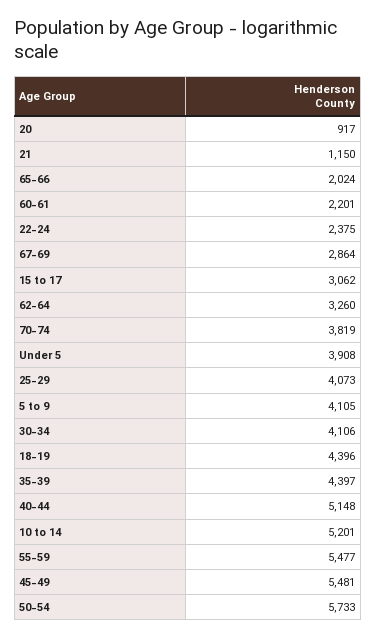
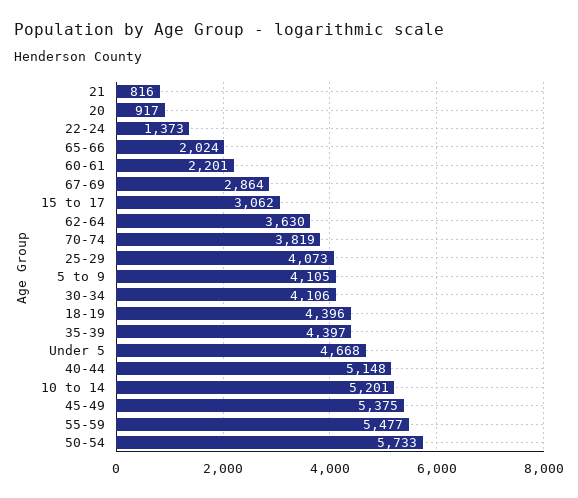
21: 1150 -> 816
22-24: 2375 -> 1373
62-64: 3260 -> 3630
Under 5: 3908 -> 4668
45-49: 5481 -> 5375

